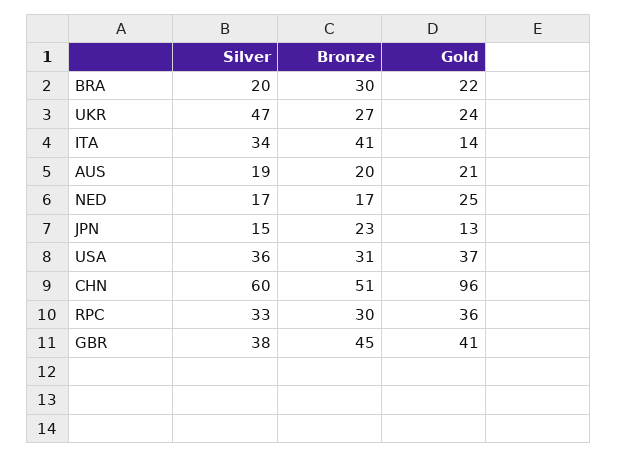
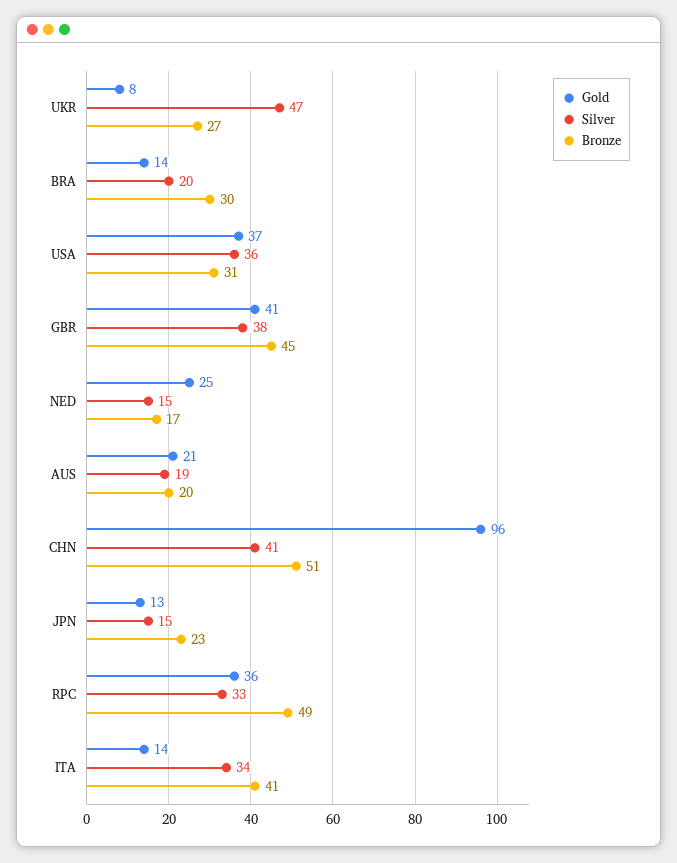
Gold, BRA: 22 -> 14
Gold, UKR: 24 -> 8
Silver, NED: 17 -> 15
Silver, CHN: 60 -> 41
Bronze, RPC: 30 -> 49

